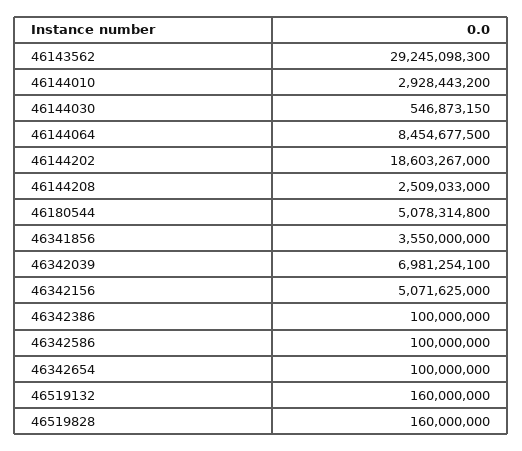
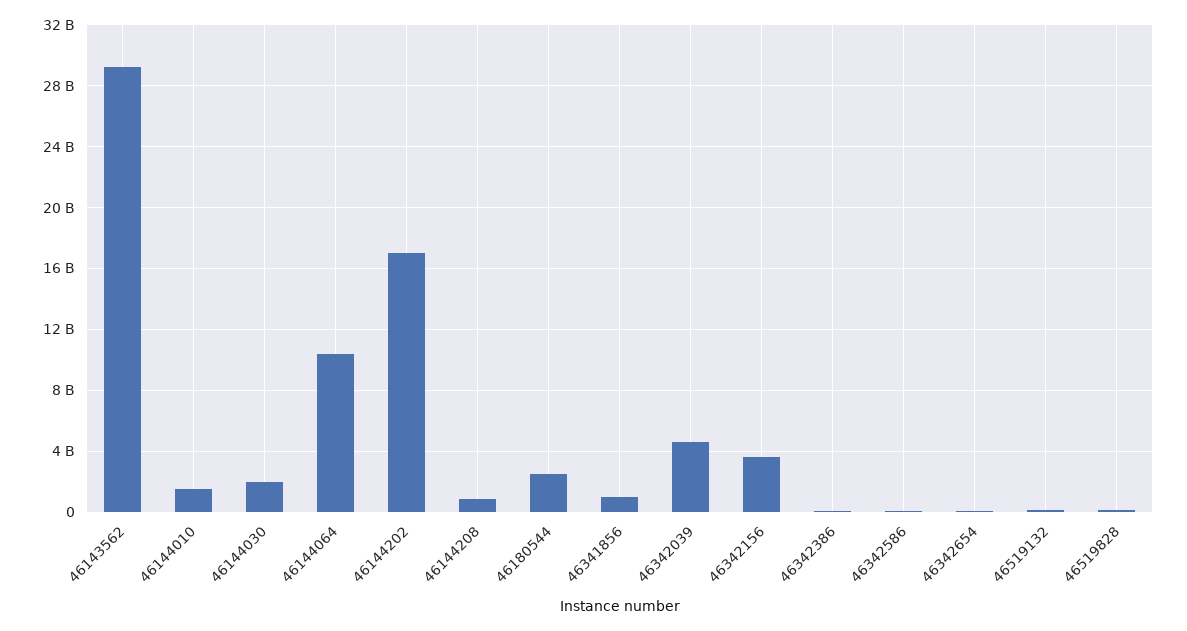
46144010: 2928443200 -> 1500000000
46144030: 546873150 -> 2000000000
46144064: 8454677500 -> 10500000000
46144202: 18603267000 -> 17000000000
46144208: 2509033000 -> 1000000000
46180544: 5078314800 -> 2500000000
46341856: 3550000000 -> 1000000000
46342039: 6981254100 -> 4500000000
46342156: 5071625000 -> 3500000000

